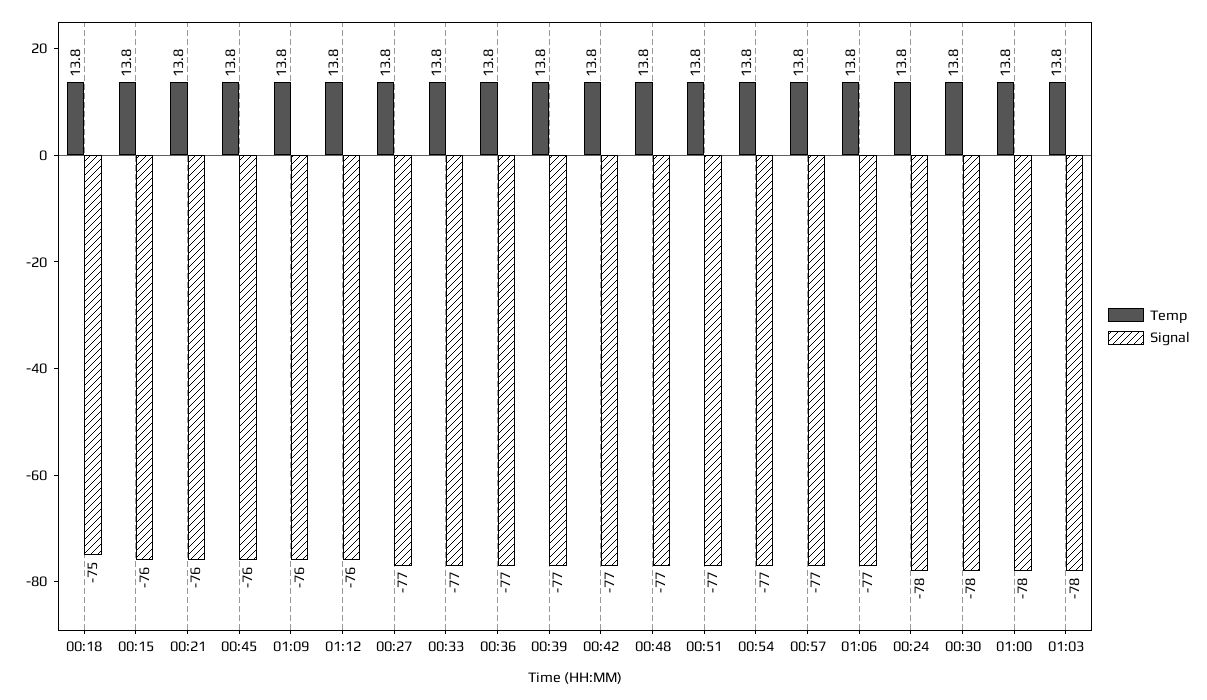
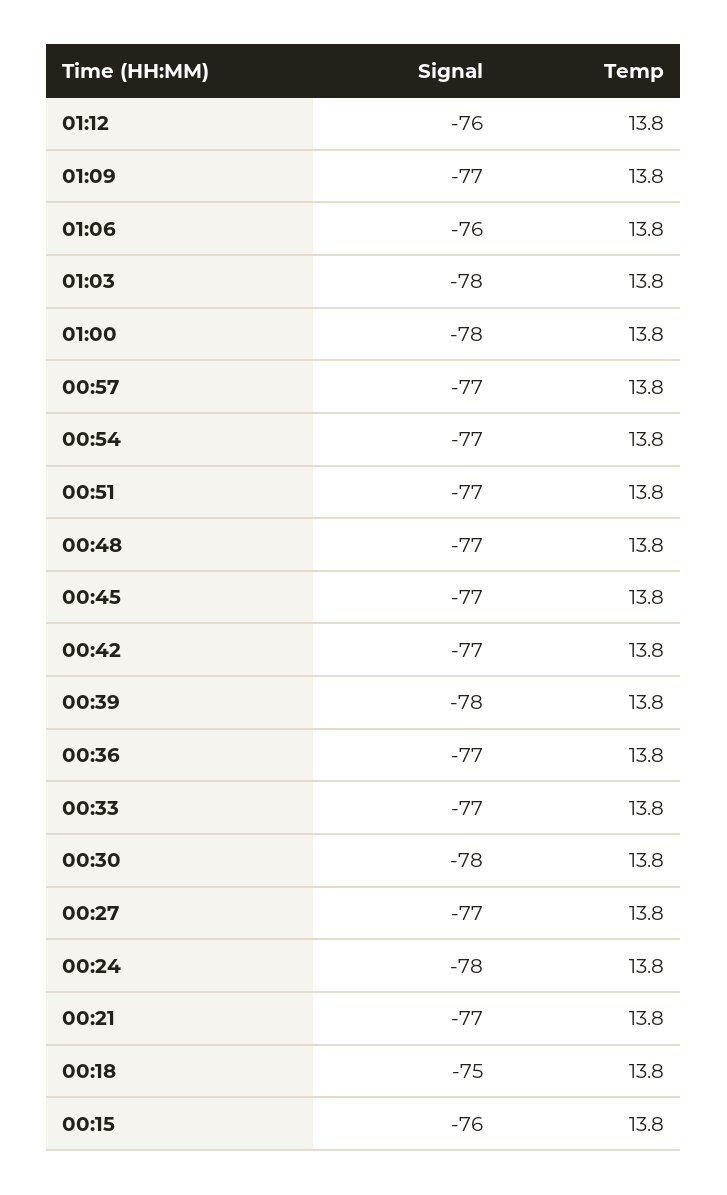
Signal, 00:21: -76 -> -77
Signal, 00:45: -76 -> -77
Signal, 01:09: -76 -> -77
Signal, 00:39: -77 -> -78
Signal, 01:06: -77 -> -76

